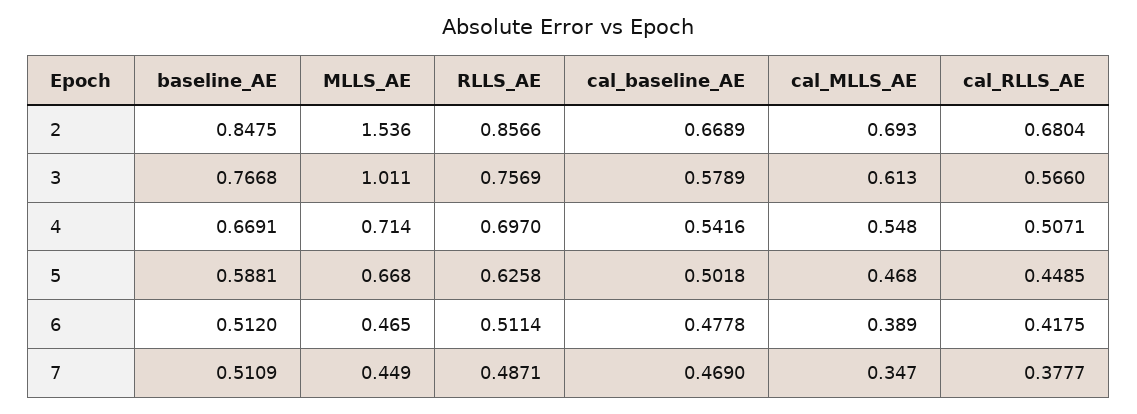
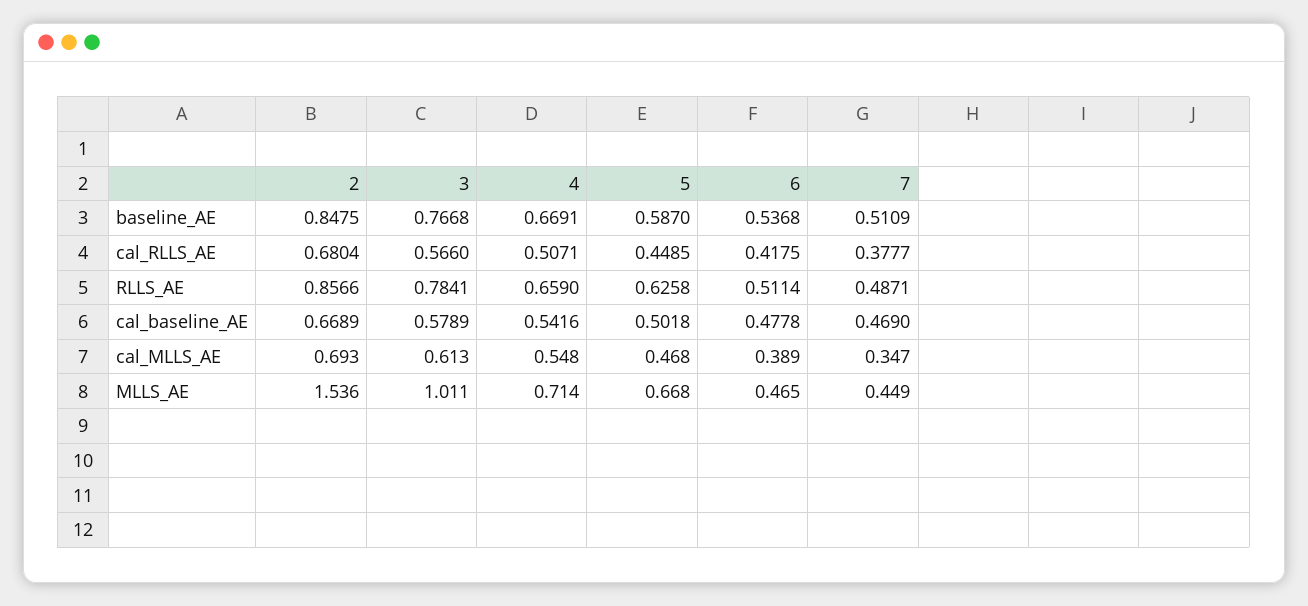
RLLS_AE, 3: 0.7569 -> 0.7841
RLLS_AE, 4: 0.697 -> 0.659
baseline_AE, 5: 0.5881 -> 0.587
baseline_AE, 6: 0.512 -> 0.5368

